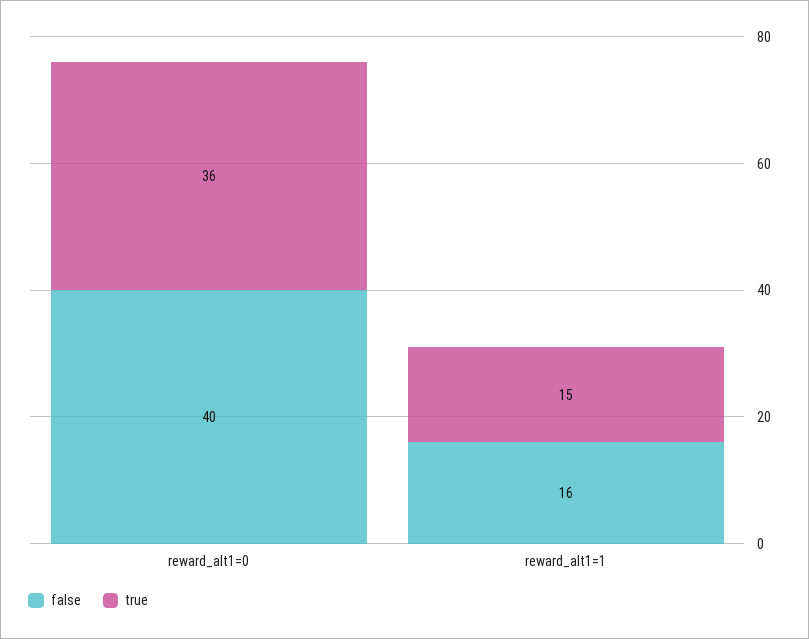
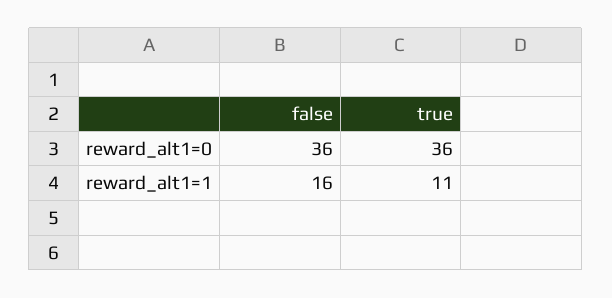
false, reward_alt1=0: 40 -> 36
true, reward_alt1=1: 15 -> 11

